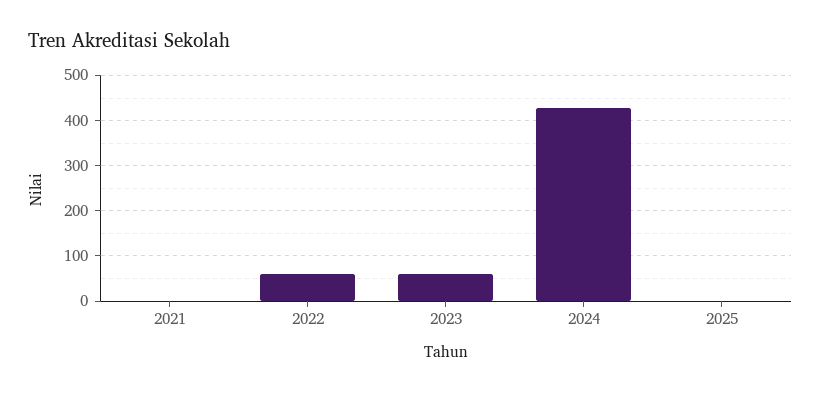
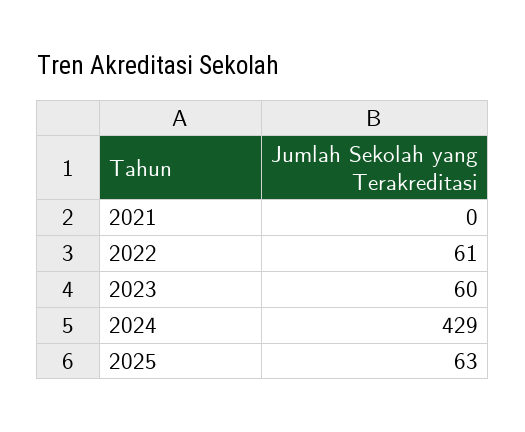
2025: 0 -> 63

